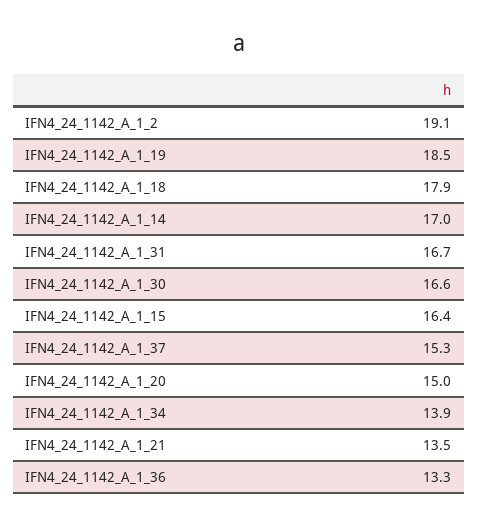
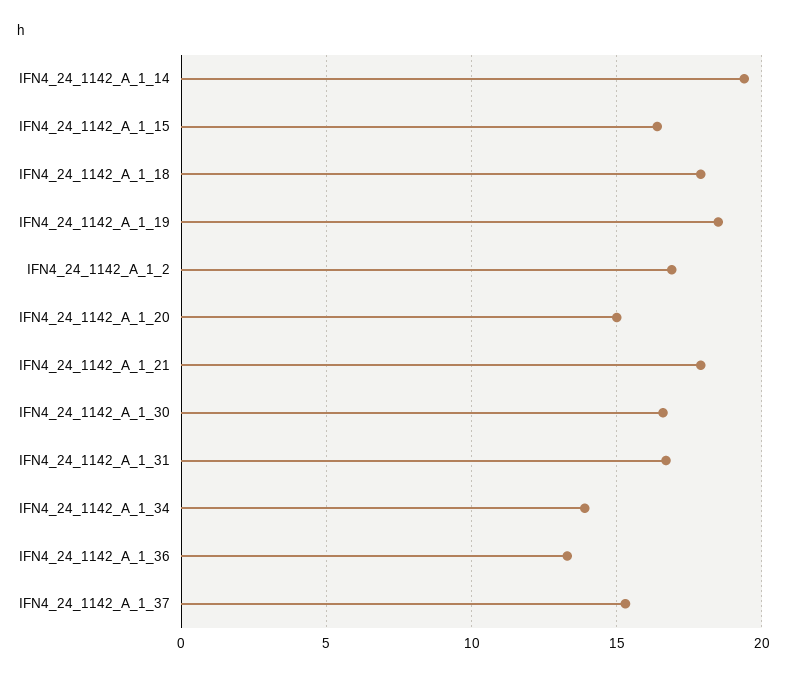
IFN4_24_1142_A_1_2: 19.1 -> 17
IFN4_24_1142_A_1_14: 17 -> 19.5
IFN4_24_1142_A_1_21: 13.5 -> 18

